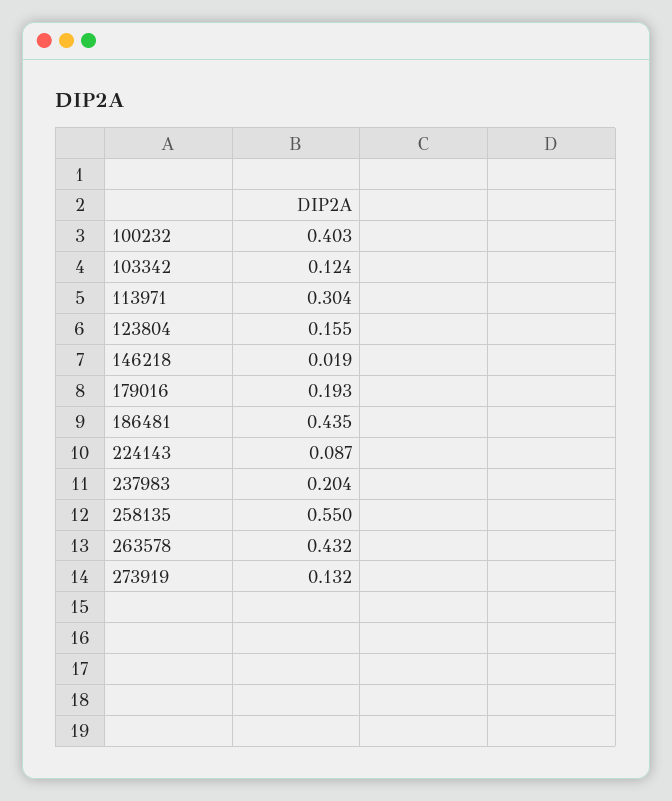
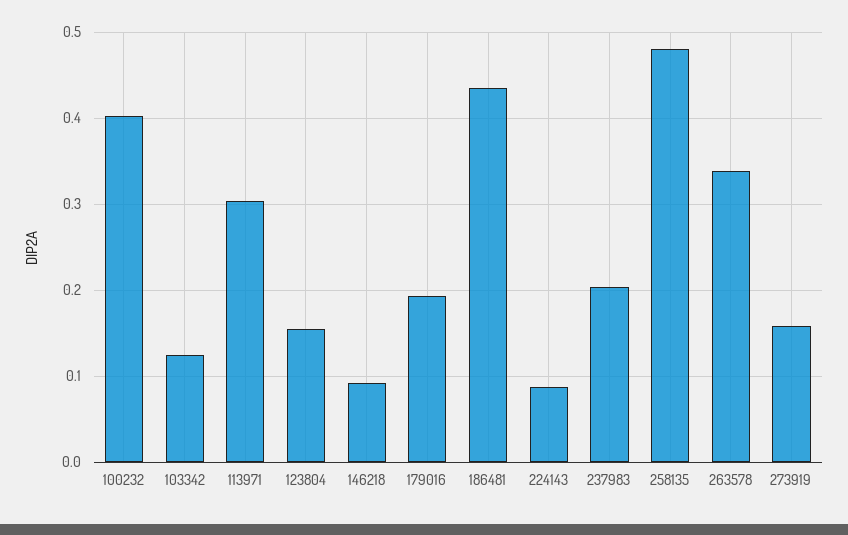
146218: 0.019 -> 0.09
258135: 0.55 -> 0.48
263578: 0.432 -> 0.34
273919: 0.132 -> 0.16

